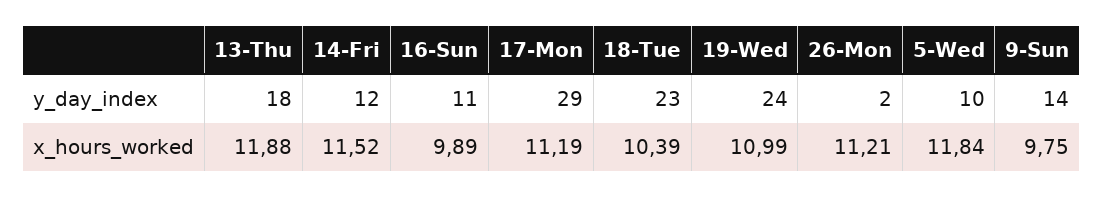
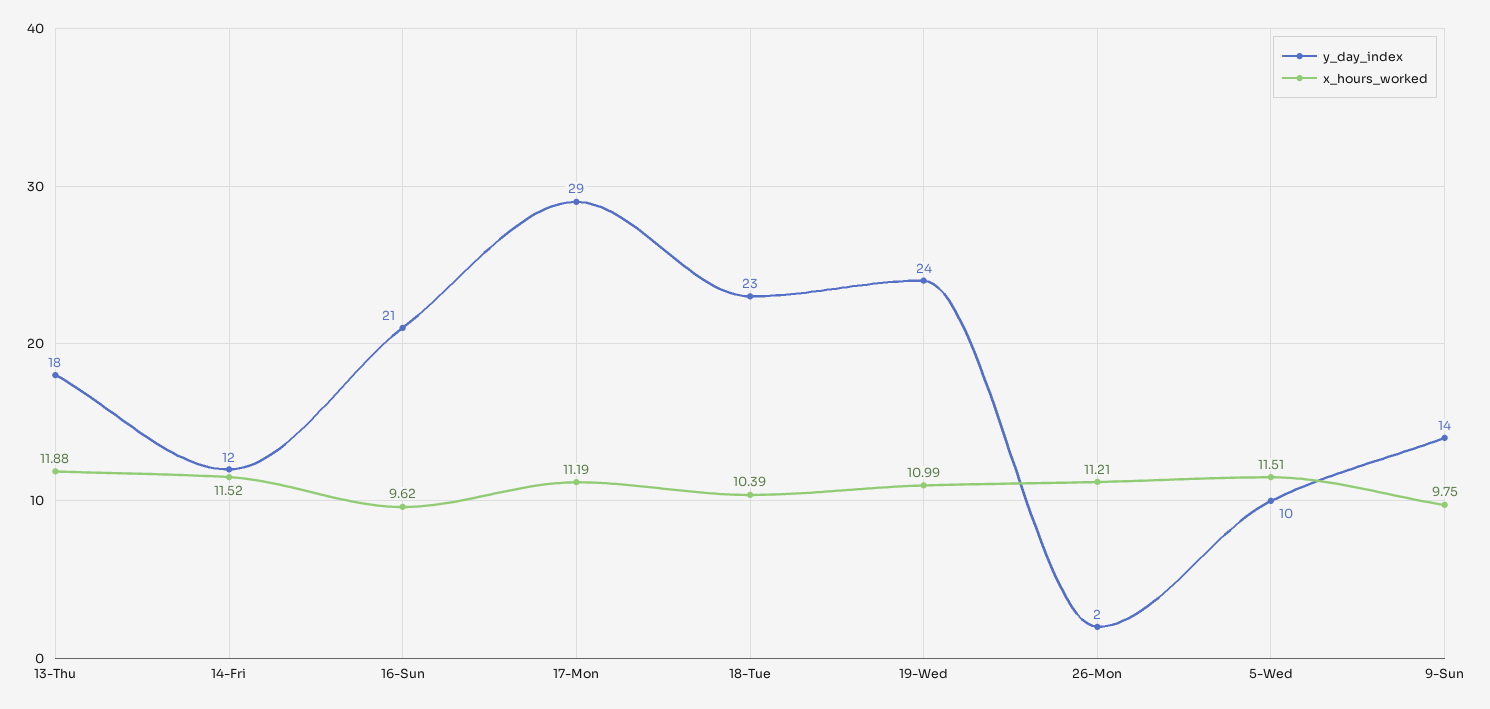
y_day_index, 16-Sun: 11 -> 21
x_hours_worked, 16-Sun: 9.89 -> 9.62
x_hours_worked, 5-Wed: 11.84 -> 11.51

